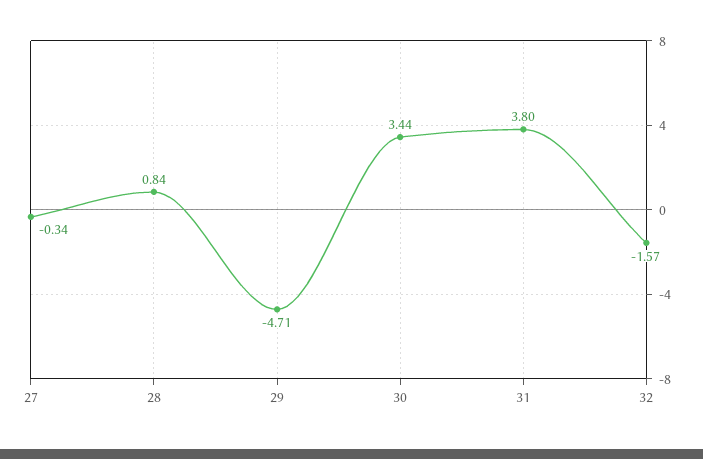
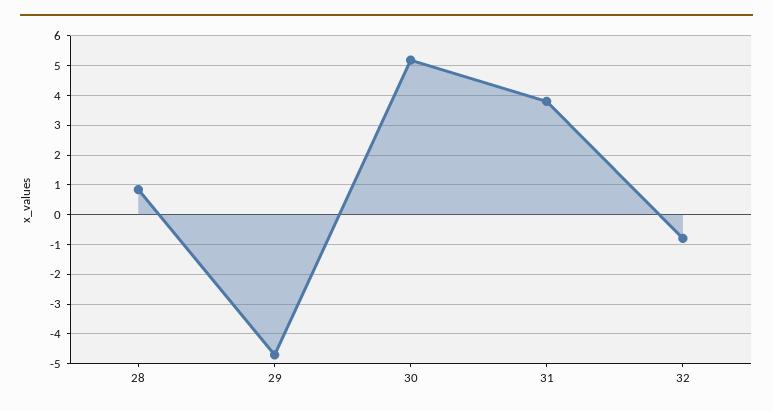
27: -0.34 -> none
30: 3.44 -> 5.25
32: -1.57 -> -0.75

